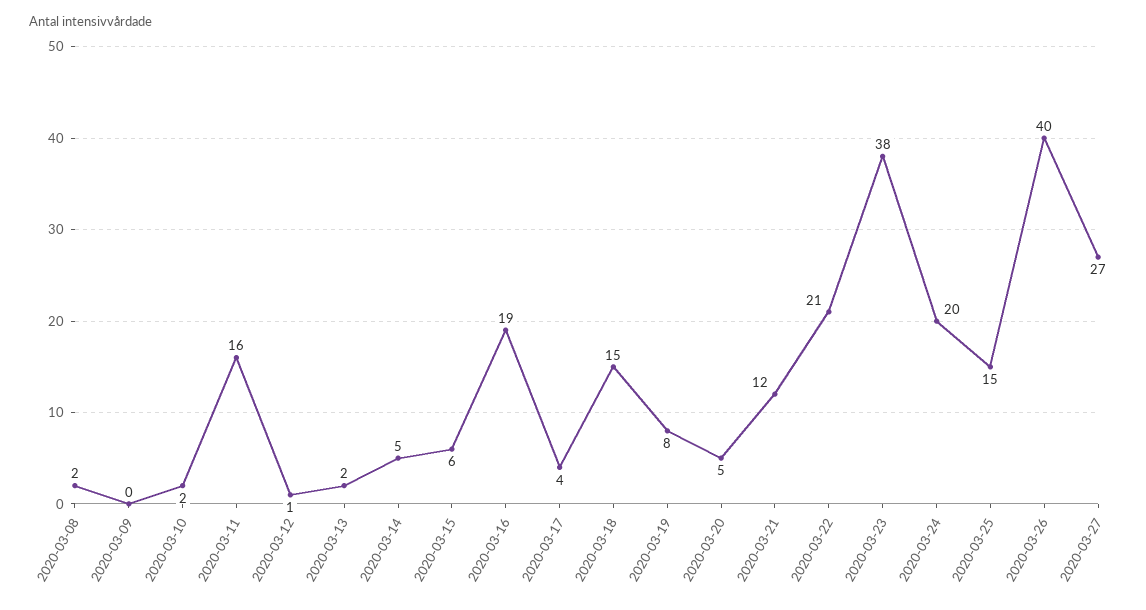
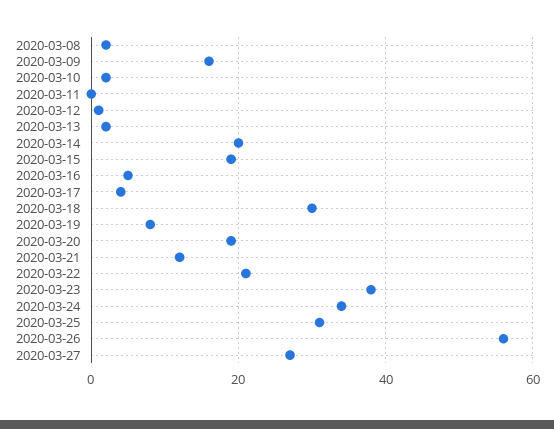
2020-03-09: 0 -> 15
2020-03-11: 16 -> 0
2020-03-14: 5 -> 20
2020-03-15: 6 -> 20
2020-03-16: 19 -> 5
2020-03-18: 15 -> 30
2020-03-20: 5 -> 20
2020-03-24: 20 -> 35
2020-03-25: 15 -> 30
2020-03-26: 40 -> 55

